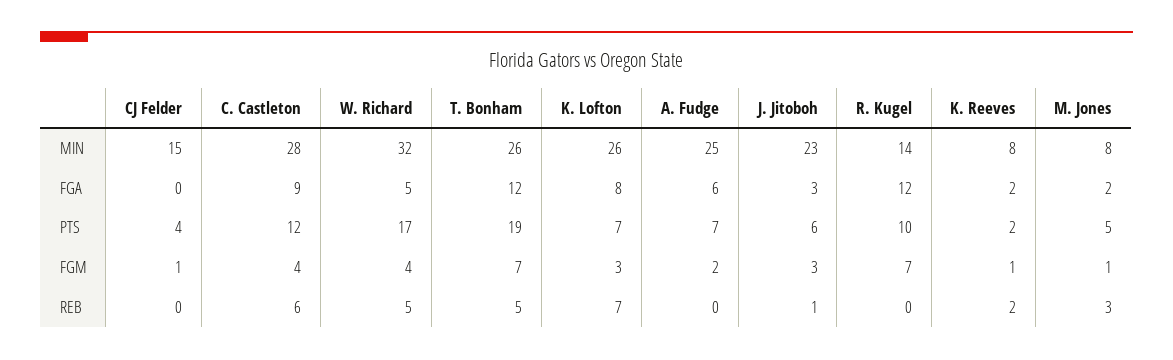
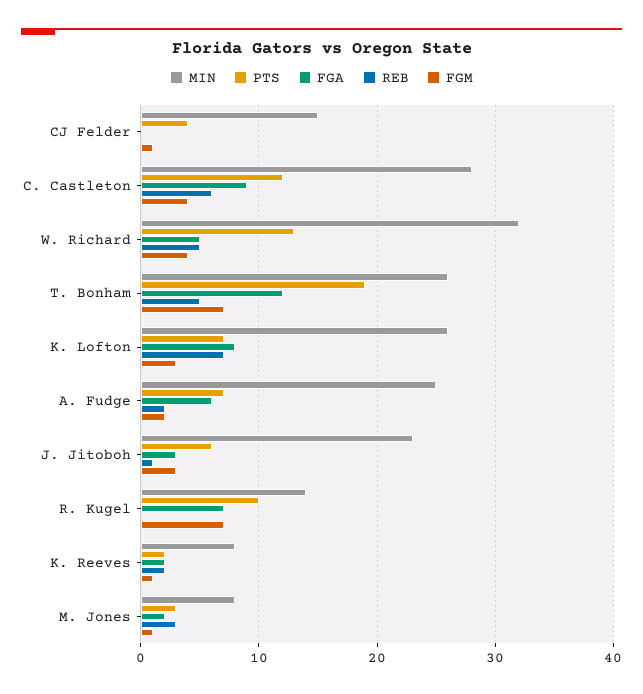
FGA, R. Kugel: 12 -> 7
PTS, W. Richard: 17 -> 13
PTS, M. Jones: 5 -> 3
REB, A. Fudge: 0 -> 2

